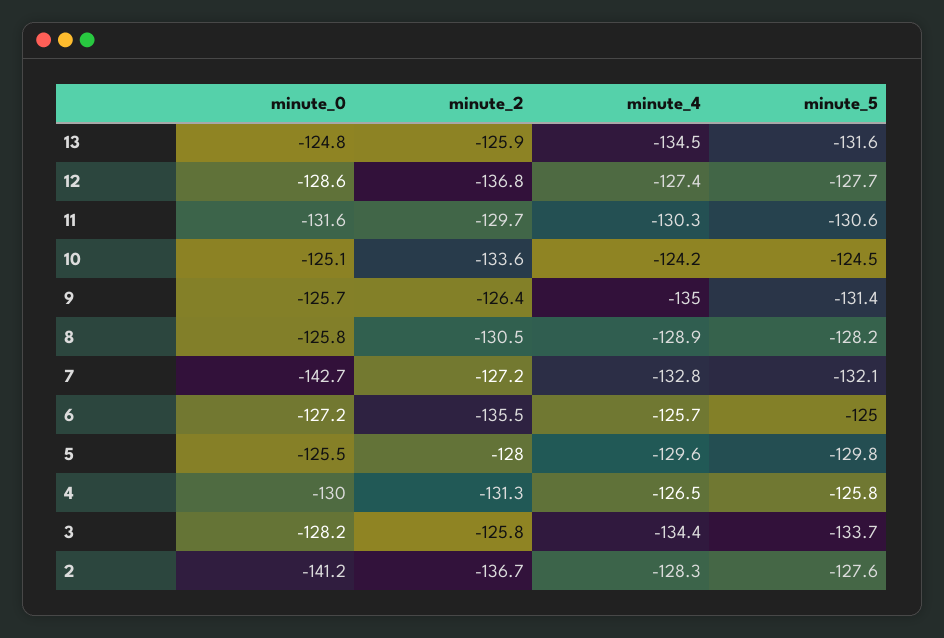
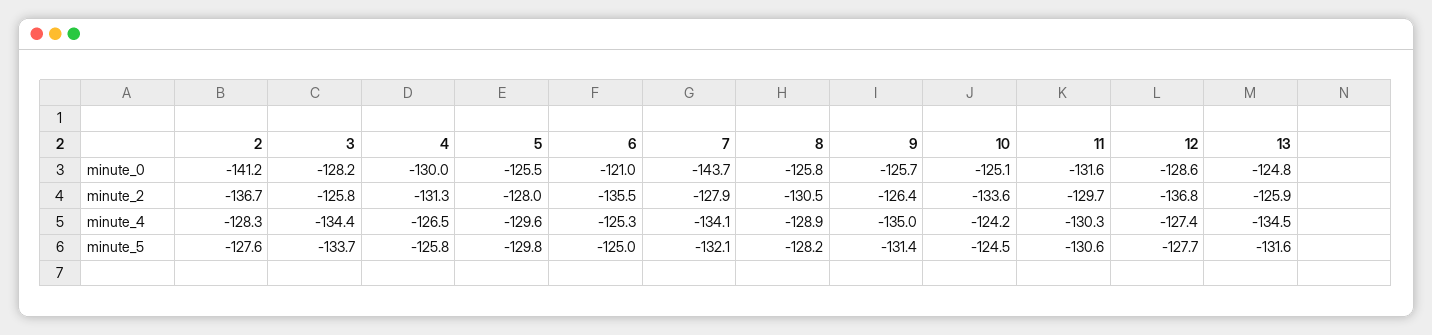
minute_0, 7: -142.7 -> -143.7
minute_2, 7: -127.2 -> -127.9
minute_4, 7: -132.8 -> -134.1
minute_0, 6: -127.2 -> -121
minute_4, 6: -125.7 -> -125.3

